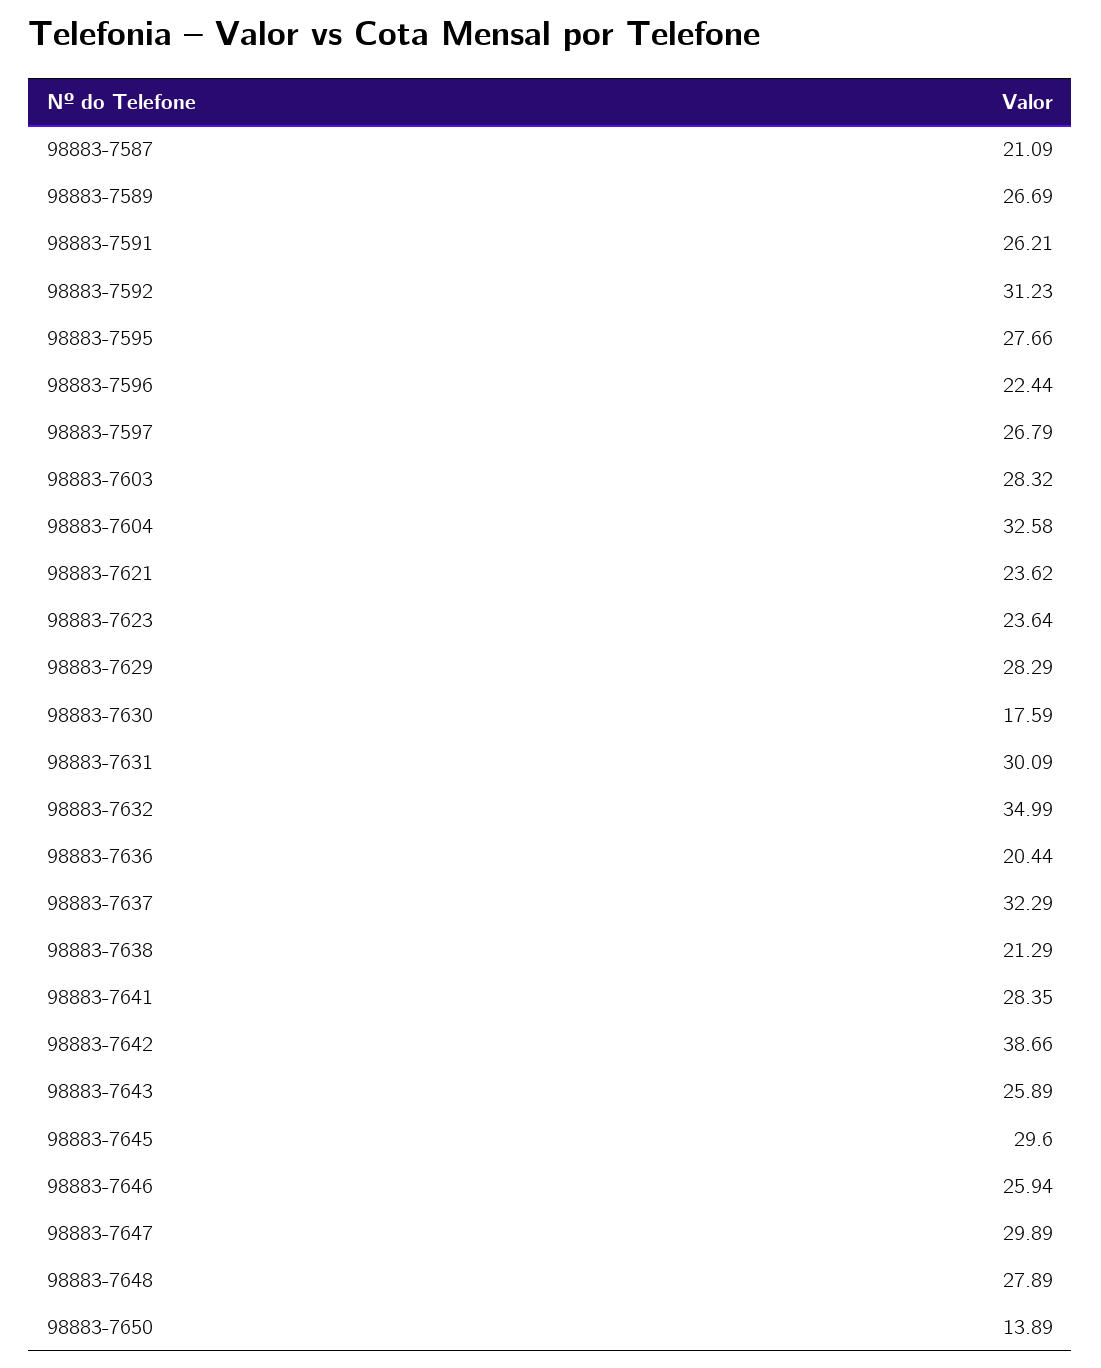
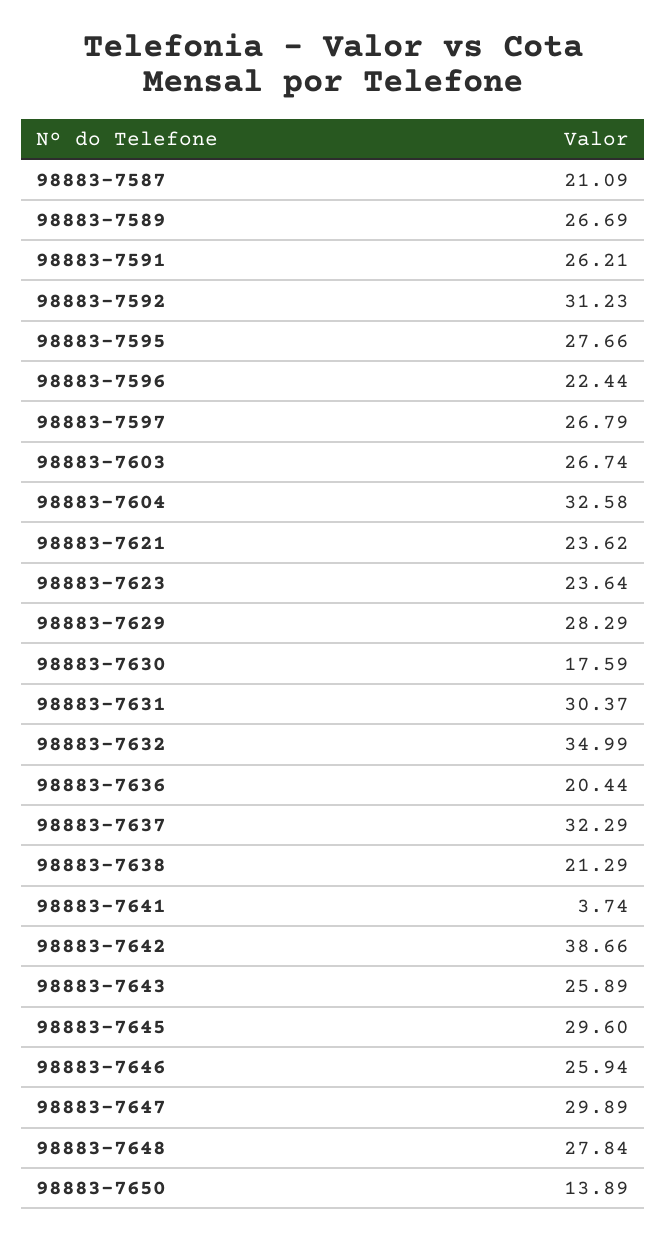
98883-7603: 28.32 -> 26.74
98883-7631: 30.09 -> 30.37
98883-7641: 28.35 -> 3.74
98883-7648: 27.89 -> 27.84

